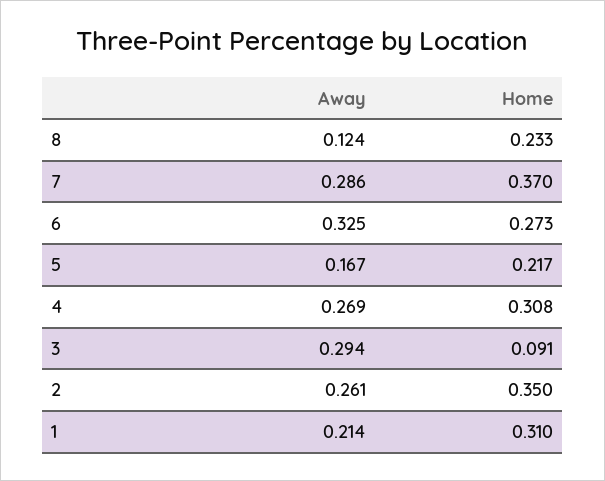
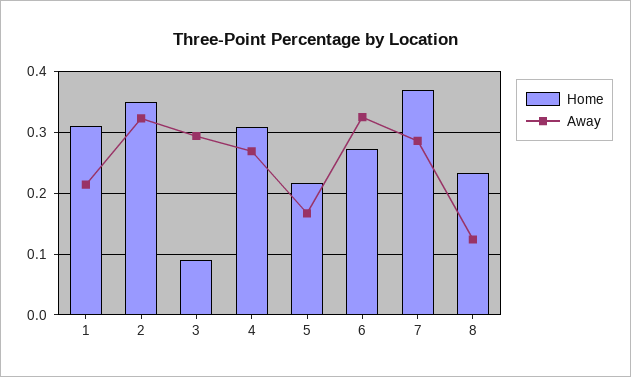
Away, 2: 0.261 -> 0.32

